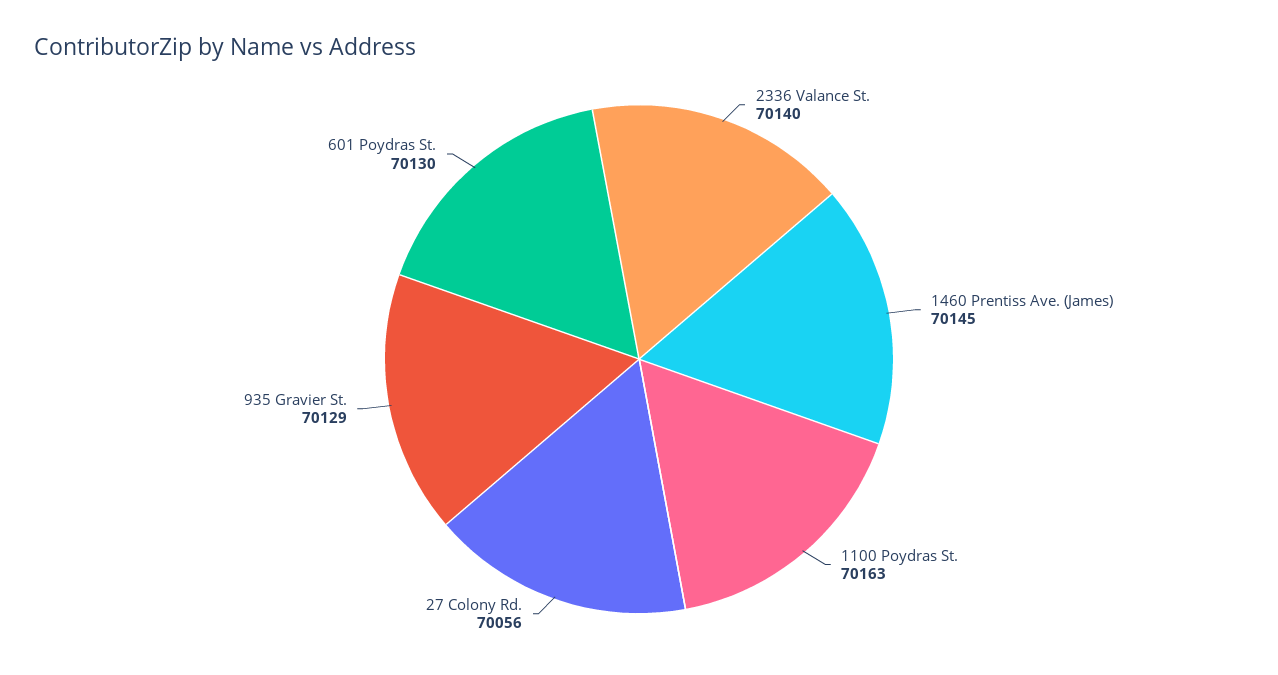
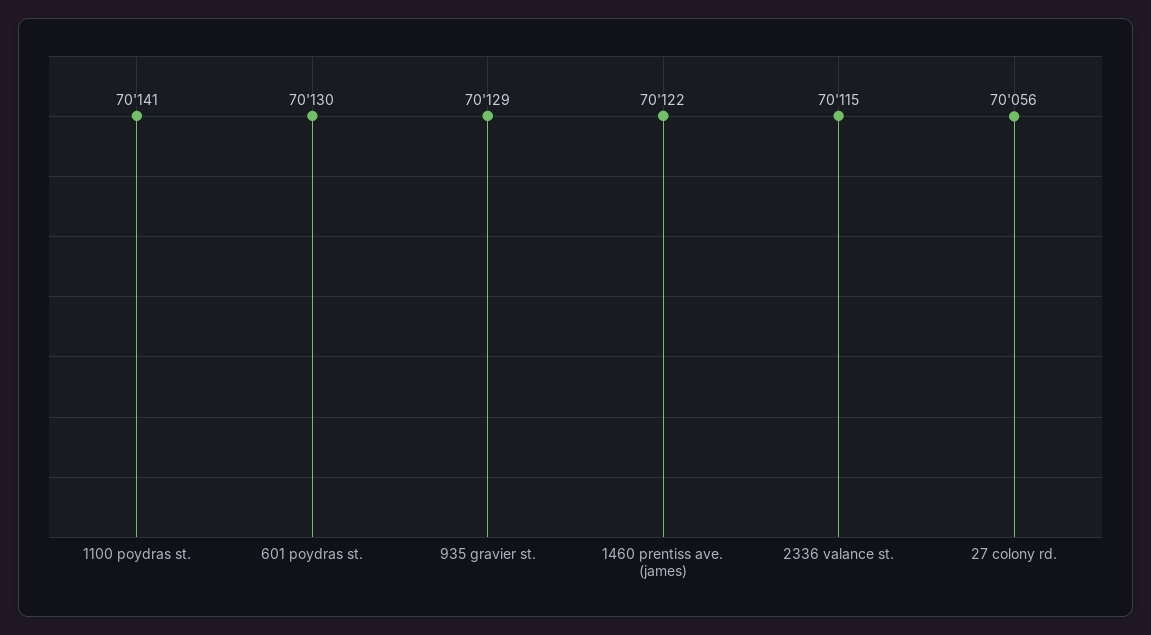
2336 Valance St.: 70140 -> 70115
1460 Prentiss Ave. (James): 70145 -> 70122
1100 Poydras St.: 70163 -> 70141

